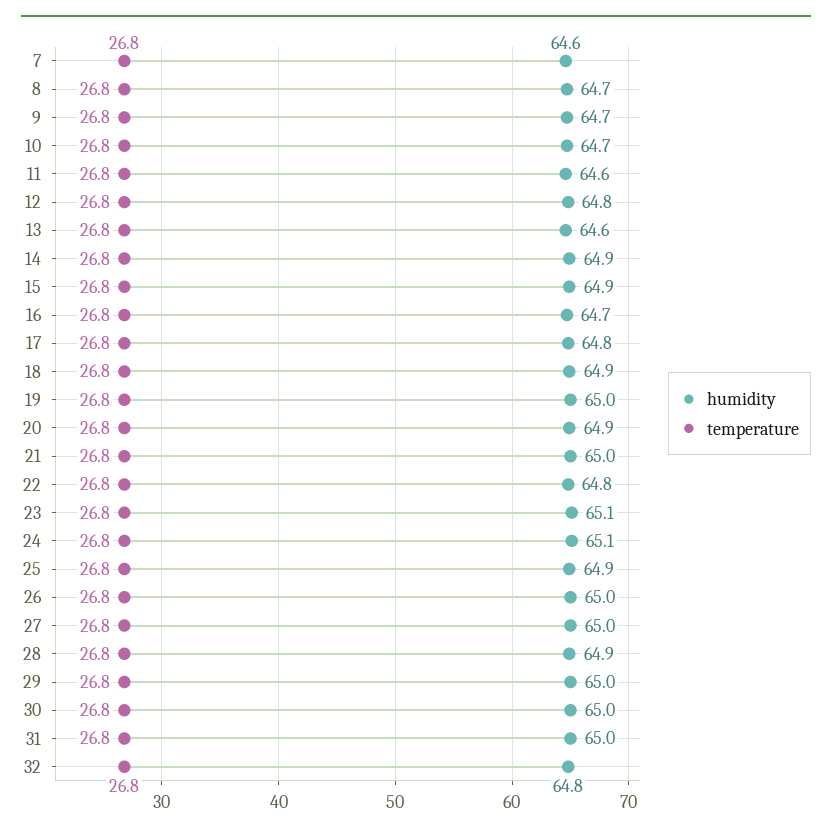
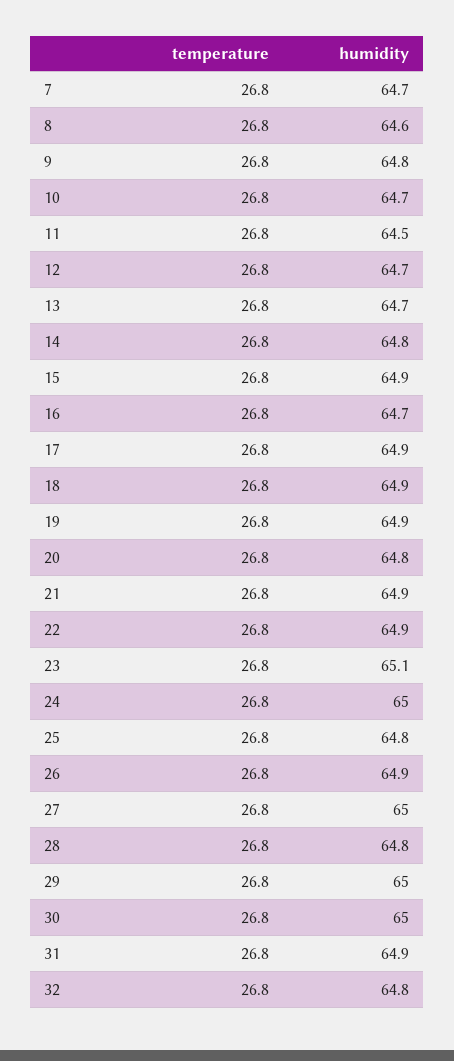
humidity, 7: 64.6 -> 64.7
humidity, 8: 64.7 -> 64.6
humidity, 9: 64.7 -> 64.8
humidity, 11: 64.6 -> 64.5
humidity, 12: 64.8 -> 64.7
humidity, 13: 64.6 -> 64.7
humidity, 14: 64.9 -> 64.8
humidity, 17: 64.8 -> 64.9
humidity, 19: 65 -> 64.9
humidity, 20: 64.9 -> 64.8
humidity, 21: 65 -> 64.9
humidity, 22: 64.8 -> 64.9
humidity, 24: 65.1 -> 65
humidity, 25: 64.9 -> 64.8
humidity, 26: 65 -> 64.9
humidity, 28: 64.9 -> 64.8
humidity, 31: 65 -> 64.9

